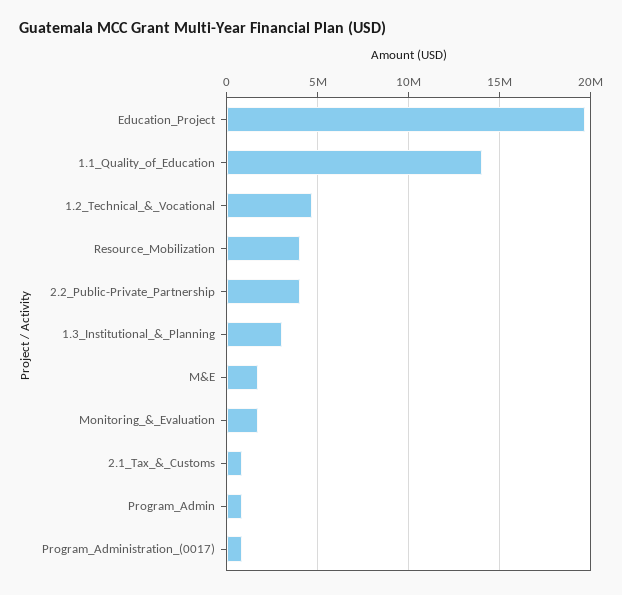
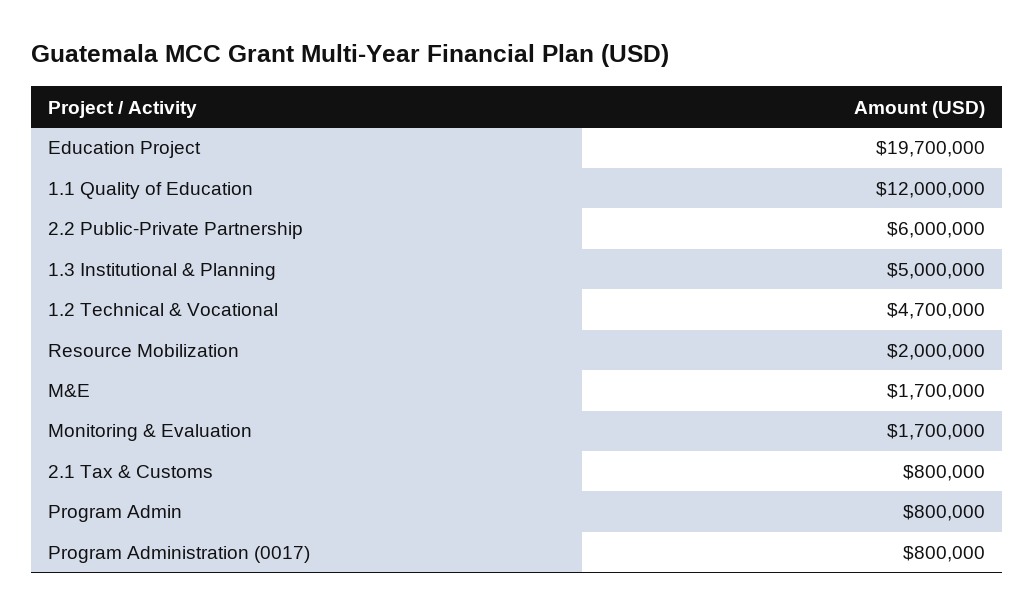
1.1_Quality_of_Education: 14000000 -> 12000000
Resource_Mobilization: 4000000 -> 2000000
2.2_Public-Private_Partnership: 4000000 -> 6000000
1.3_Institutional_&_Planning: 3000000 -> 5000000

